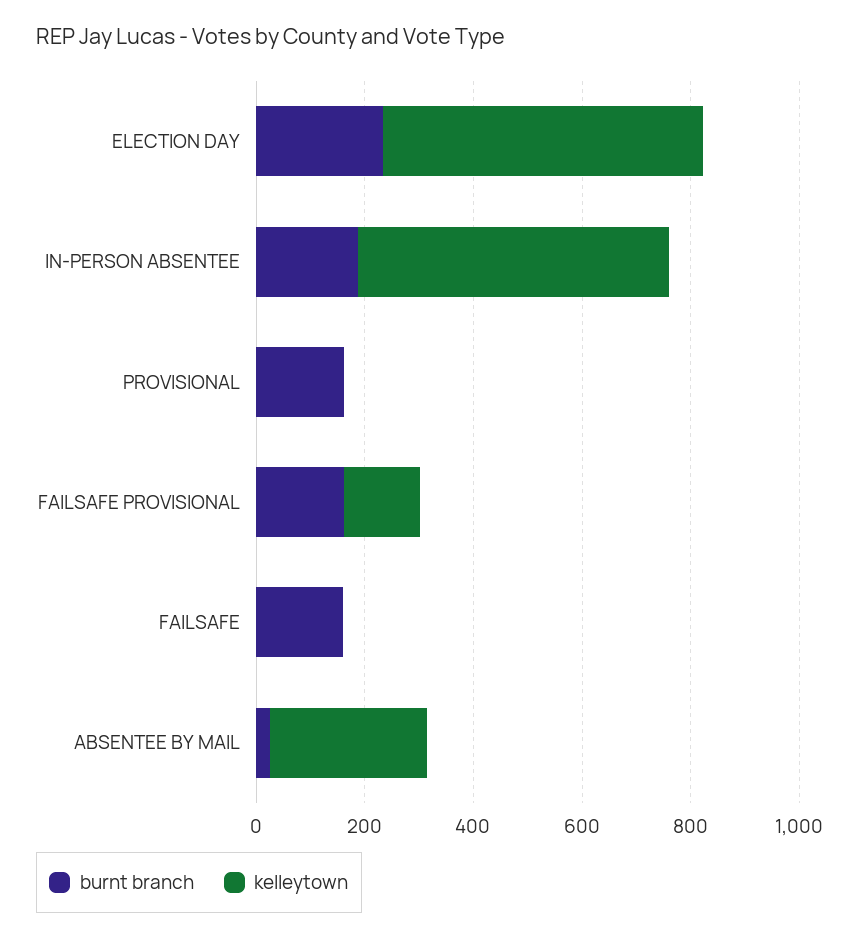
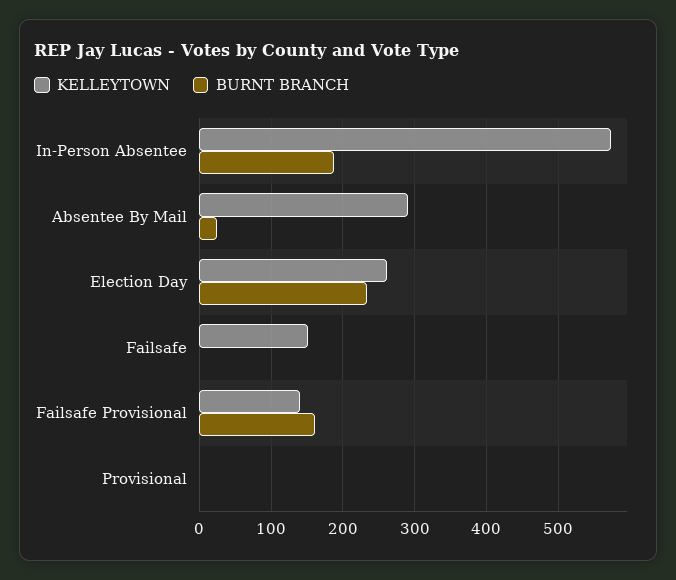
kelleytown, ELECTION DAY: 600 -> 260
burnt branch, PROVISIONAL: 150 -> 0
burnt branch, FAILSAFE: 150 -> 0
kelleytown, FAILSAFE: 0 -> 150

